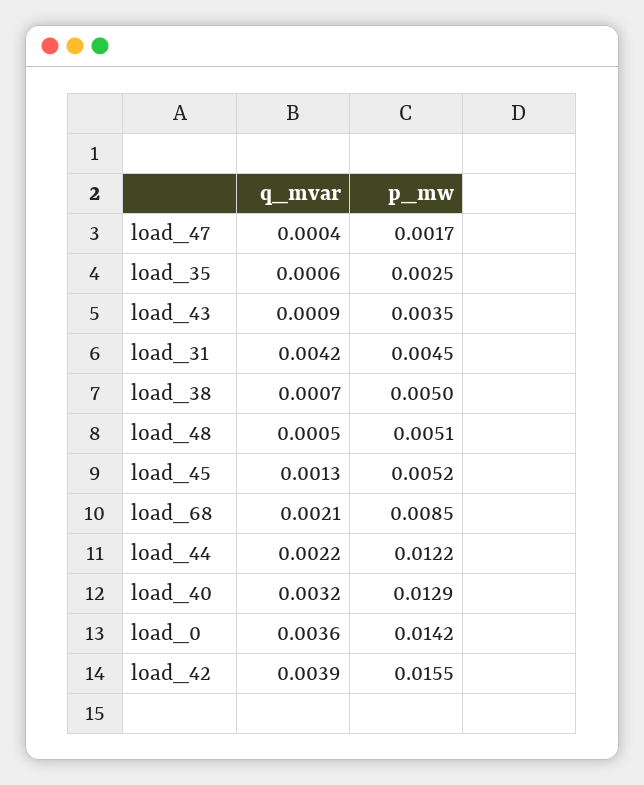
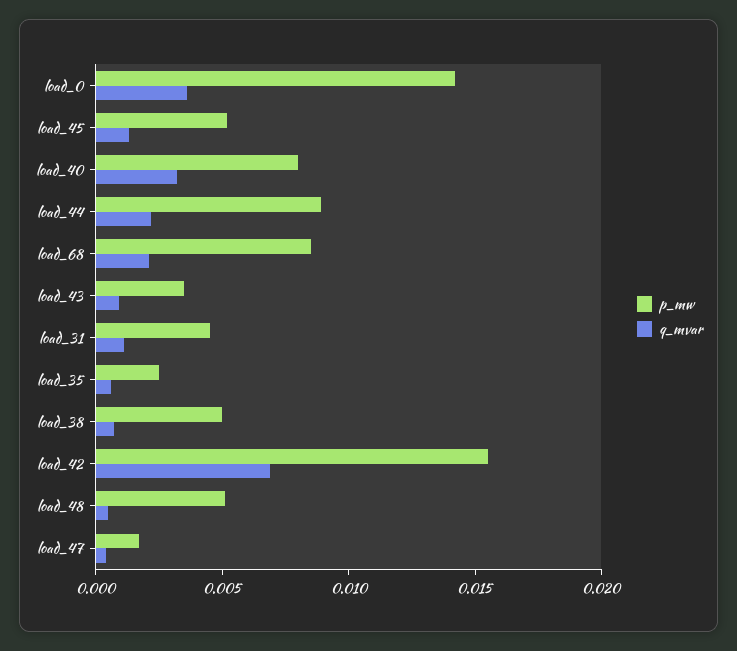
q_mvar, load_31: 0.0042 -> 0.001
p_mw, load_44: 0.0122 -> 0.009
p_mw, load_40: 0.0129 -> 0.008
q_mvar, load_42: 0.0039 -> 0.007

